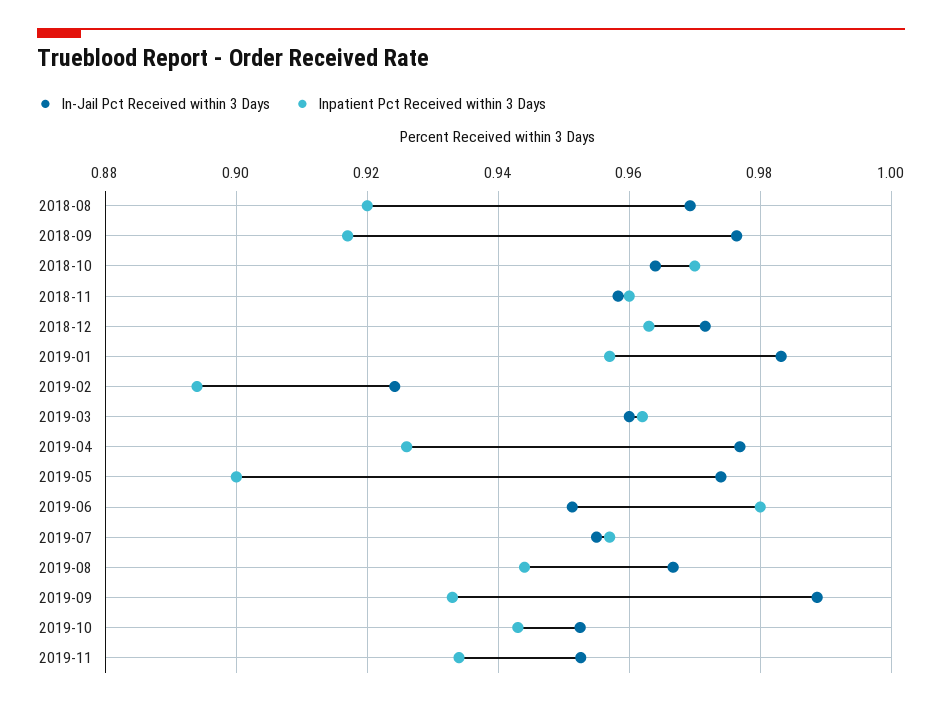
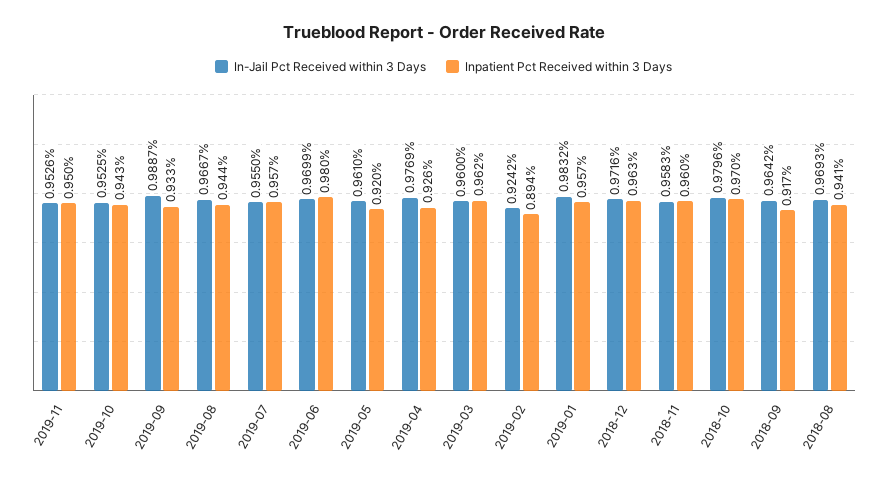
Inpatient Pct Received within 3 Days, 2018-08: 0.92 -> 0.941
In-Jail Pct Received within 3 Days, 2018-09: 0.976 -> 0.9642
In-Jail Pct Received within 3 Days, 2018-10: 0.964 -> 0.9796
In-Jail Pct Received within 3 Days, 2019-05: 0.974 -> 0.961
Inpatient Pct Received within 3 Days, 2019-05: 0.9 -> 0.92
In-Jail Pct Received within 3 Days, 2019-06: 0.952 -> 0.9699
Inpatient Pct Received within 3 Days, 2019-11: 0.934 -> 0.95

